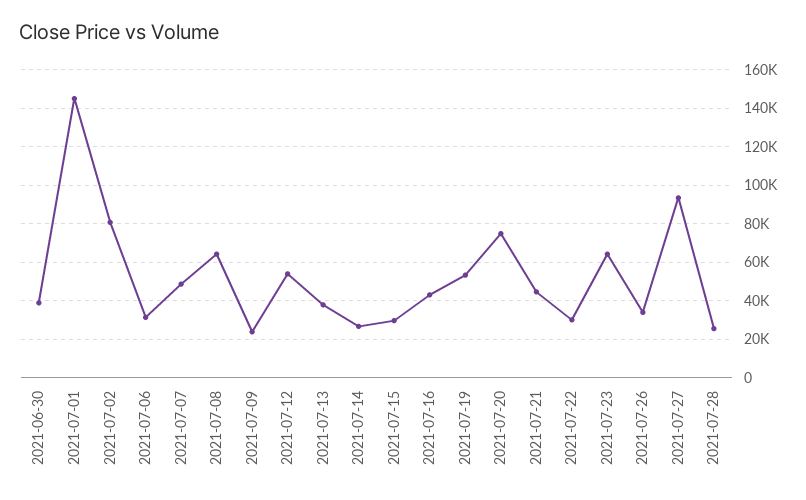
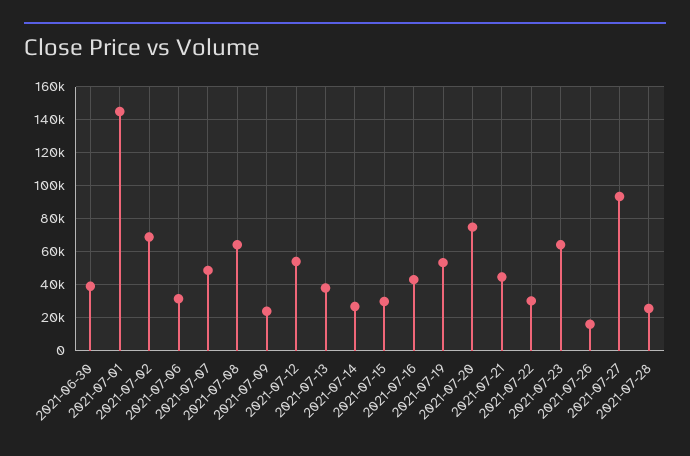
2021-07-02: 80000 -> 70000
2021-07-26: 35000 -> 15000

